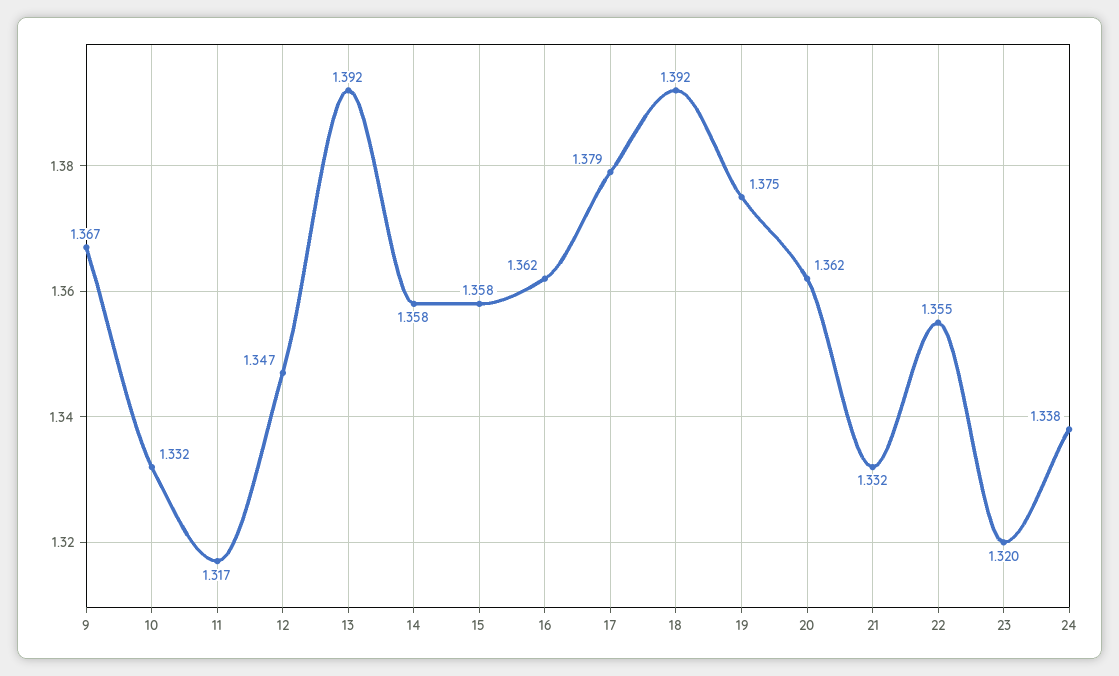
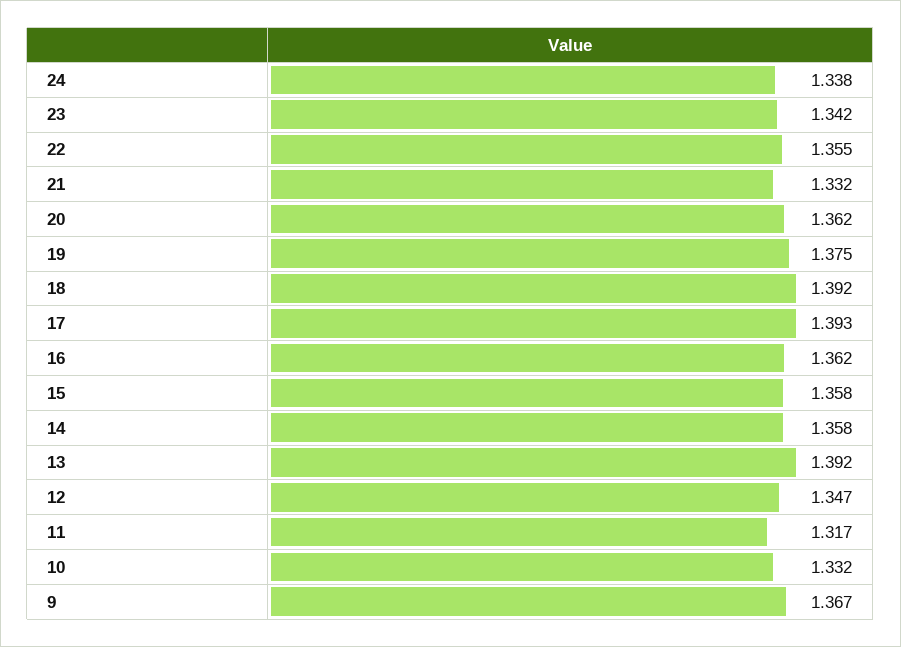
17: 1.379 -> 1.393
23: 1.32 -> 1.342

